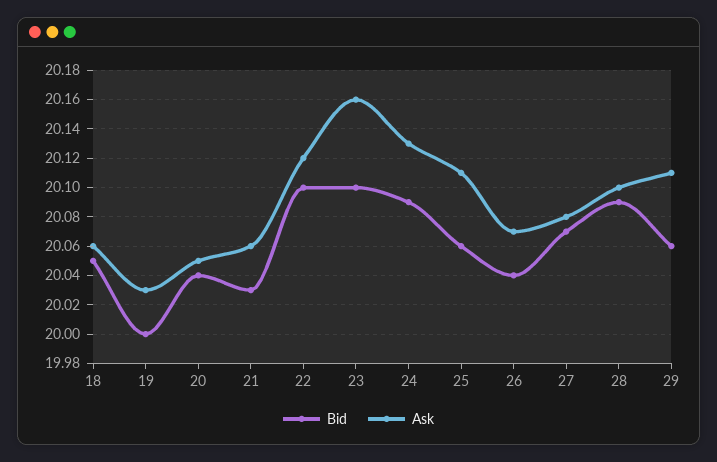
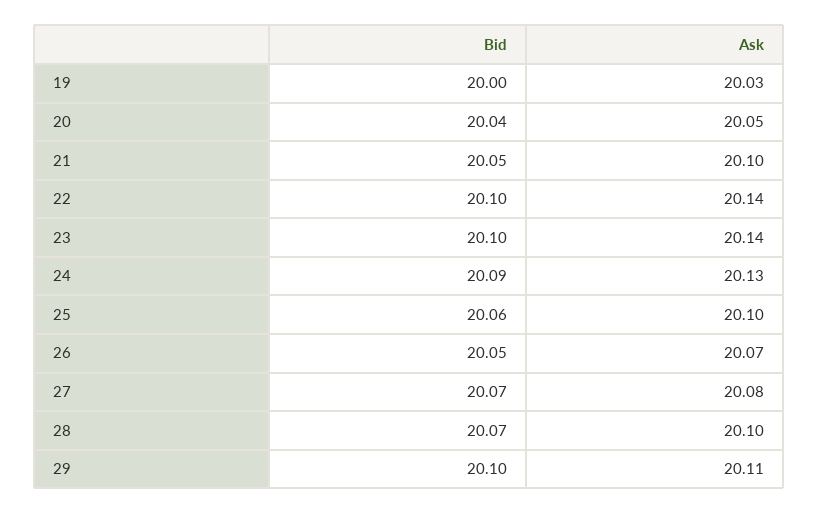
Bid, 18: 20.05 -> none
Ask, 18: 20.06 -> none
Bid, 21: 20.03 -> 20.05
Ask, 21: 20.06 -> 20.1
Ask, 22: 20.12 -> 20.14
Ask, 23: 20.16 -> 20.14
Ask, 25: 20.11 -> 20.1
Bid, 26: 20.04 -> 20.05
Bid, 28: 20.09 -> 20.07
Bid, 29: 20.06 -> 20.1

